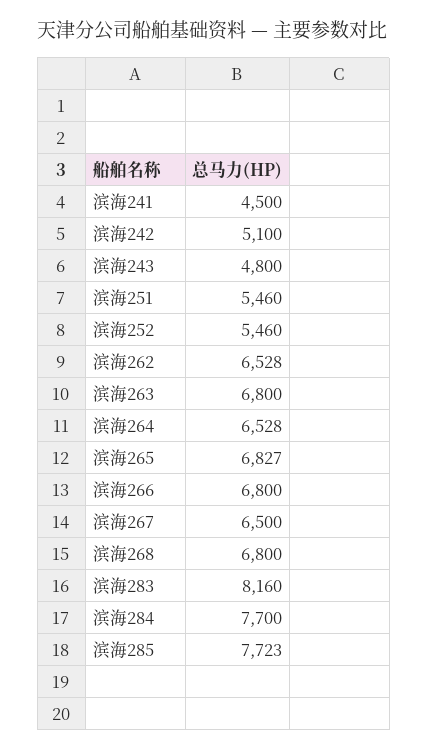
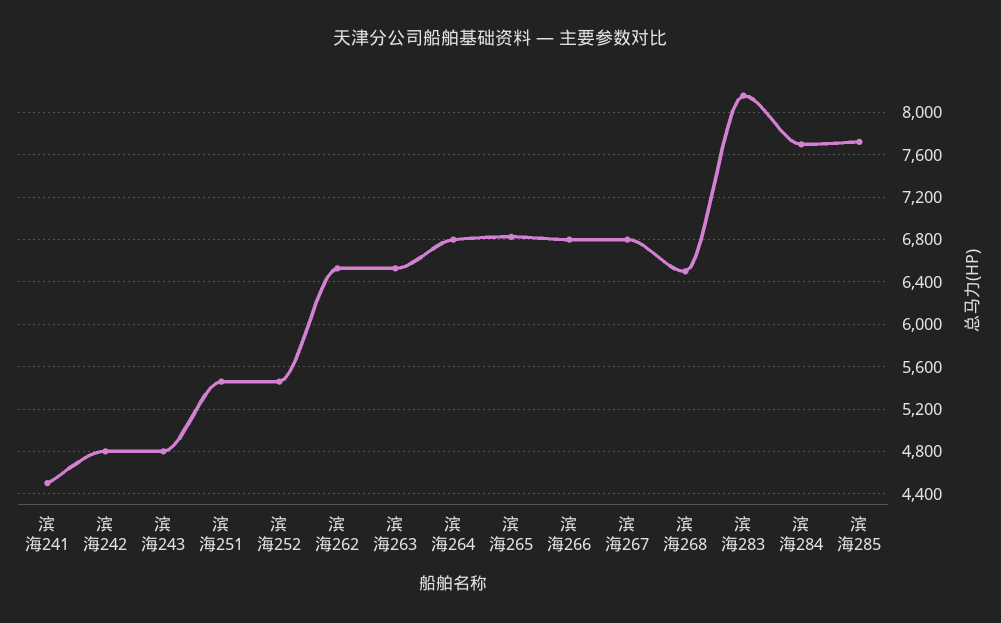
滨海242: 5100 -> 4800
滨海263: 6800 -> 6500
滨海264: 6528 -> 6800
滨海267: 6500 -> 6800
滨海268: 6800 -> 6500

